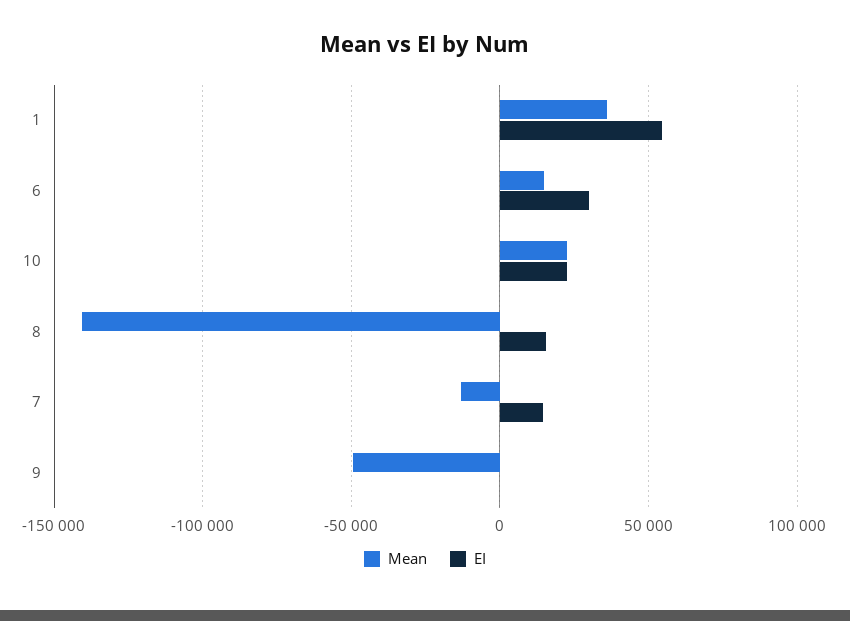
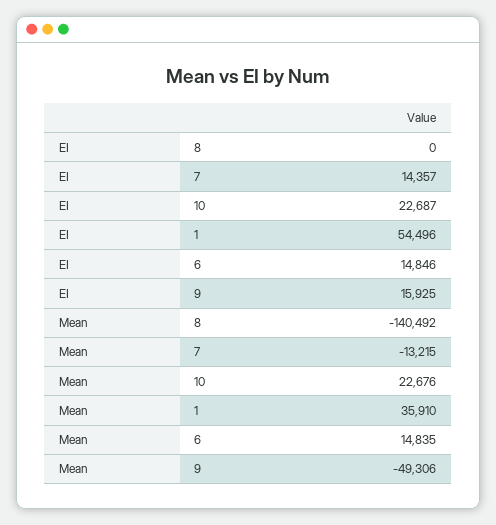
EI, 6: 30000 -> 14846
EI, 8: 15000 -> 0
EI, 9: 0 -> 15925

